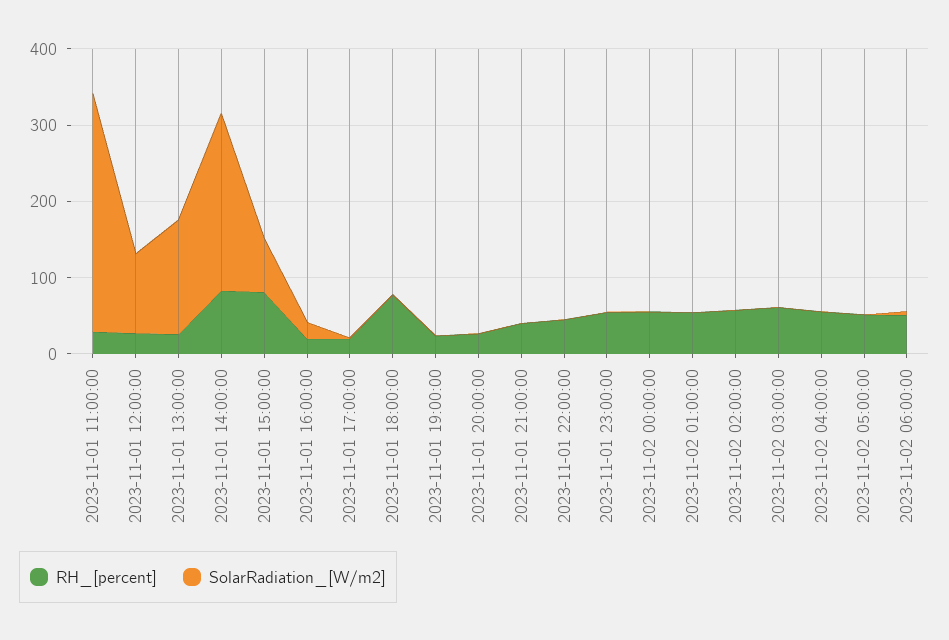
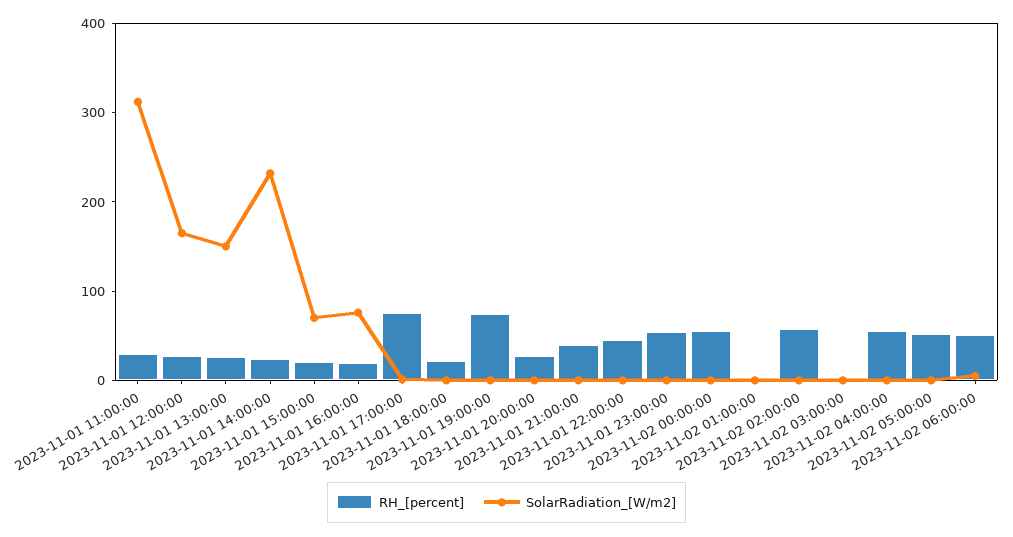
SolarRadiation_[W/m2], 2023-11-01 12:00:00: 100 -> 160
RH_[percent], 2023-11-01 14:00:00: 80 -> 20
RH_[percent], 2023-11-01 15:00:00: 80 -> 20
SolarRadiation_[W/m2], 2023-11-01 16:00:00: 20 -> 80
RH_[percent], 2023-11-01 17:00:00: 20 -> 80
RH_[percent], 2023-11-01 18:00:00: 80 -> 20
RH_[percent], 2023-11-01 19:00:00: 20 -> 80
RH_[percent], 2023-11-02 01:00:00: 60 -> 0
RH_[percent], 2023-11-02 03:00:00: 60 -> 0

